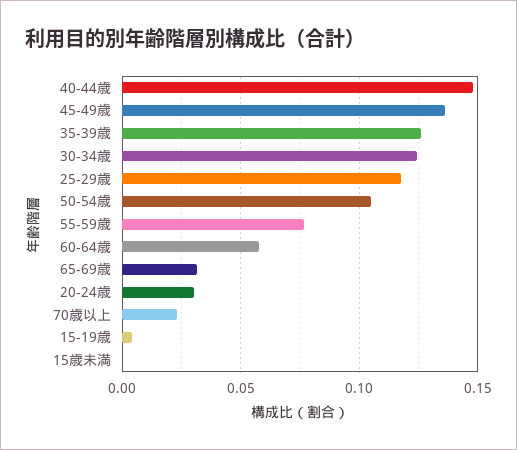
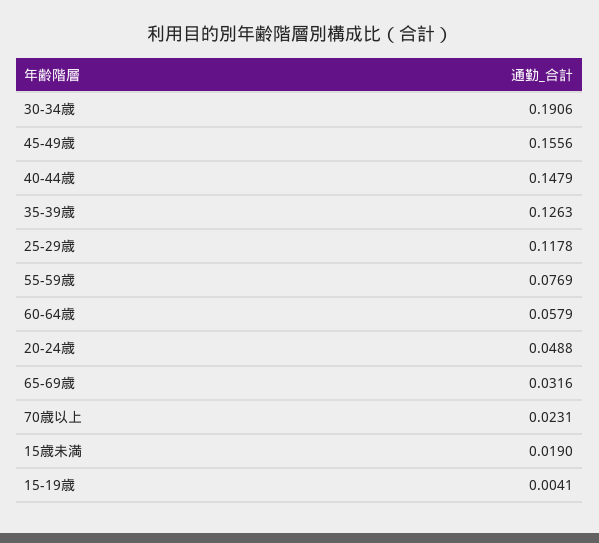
45-49歳: 0.135 -> 0.1556
30-34歳: 0.125 -> 0.1906
50-54歳: 0.105 -> none
20-24歳: 0.03 -> 0.0488
15歳未満: 0 -> 0.019

